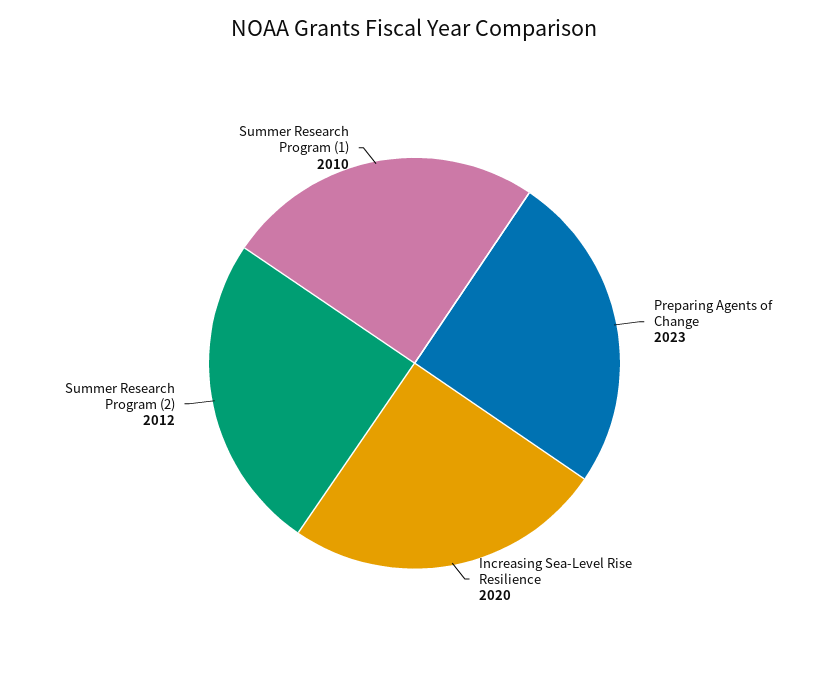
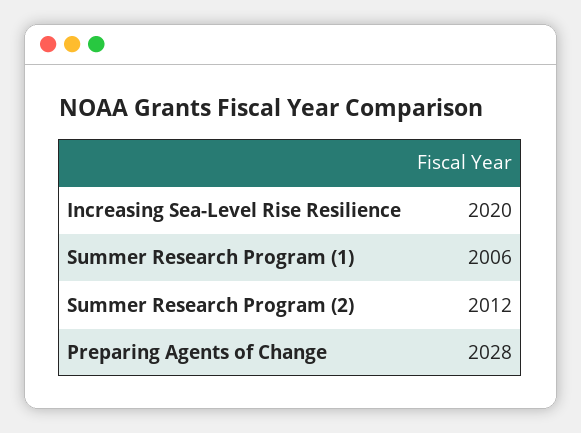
Preparing Agents of Change: 2023 -> 2028
Summer Research Program (1): 2010 -> 2006

